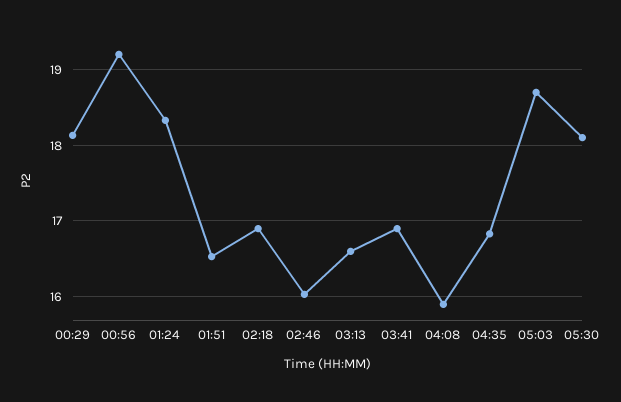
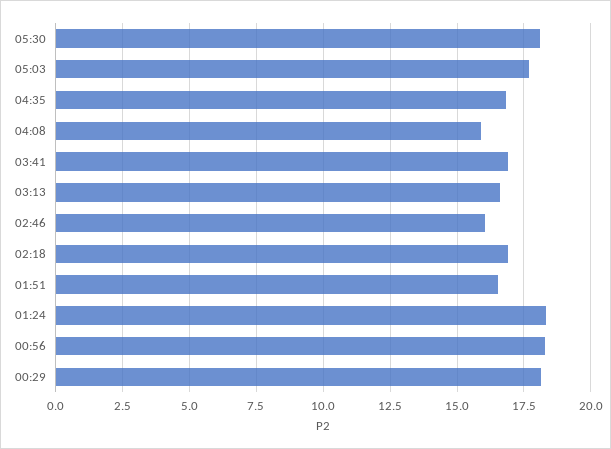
00:56: 19.2 -> 18.25
05:03: 18.7 -> 17.75

